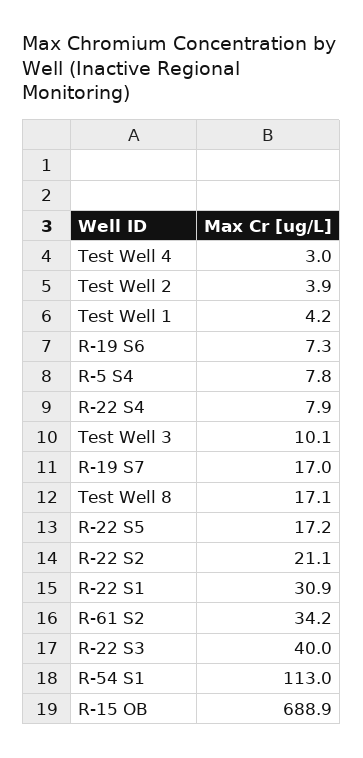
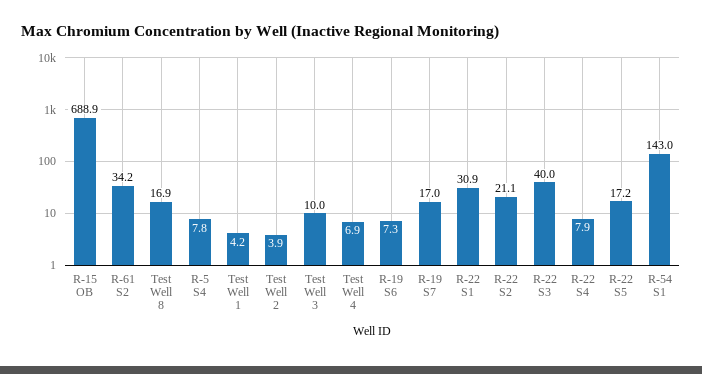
Test Well 4: 3 -> 6.9
Test Well 3: 10.1 -> 10
Test Well 8: 17.1 -> 16.9
R-54 S1: 113 -> 143

